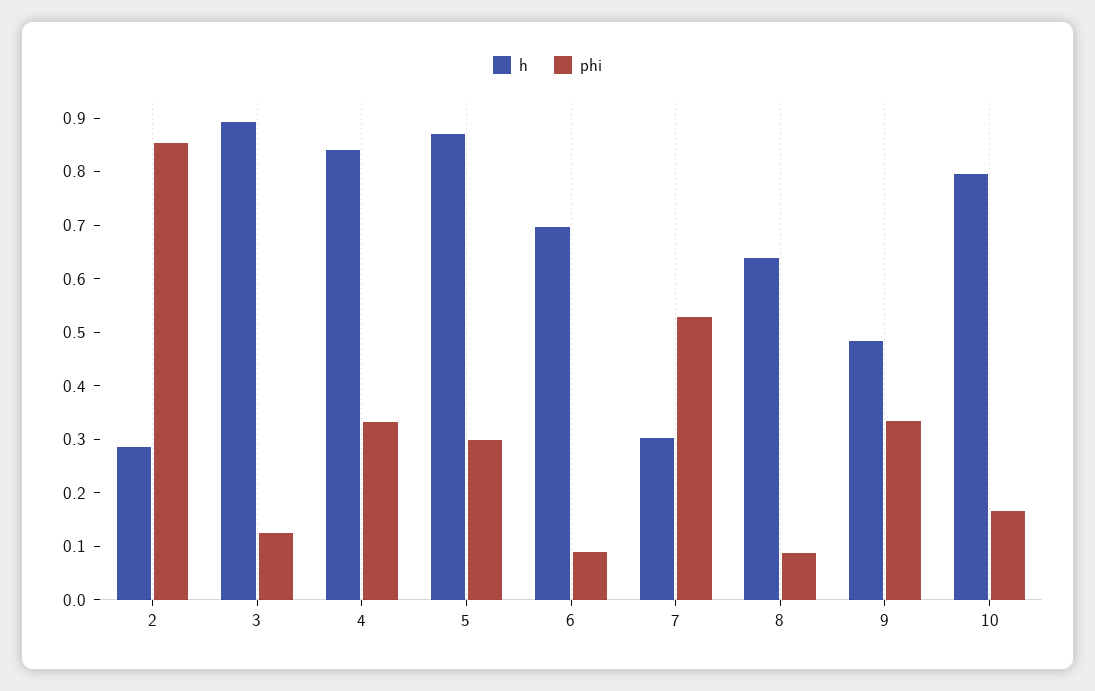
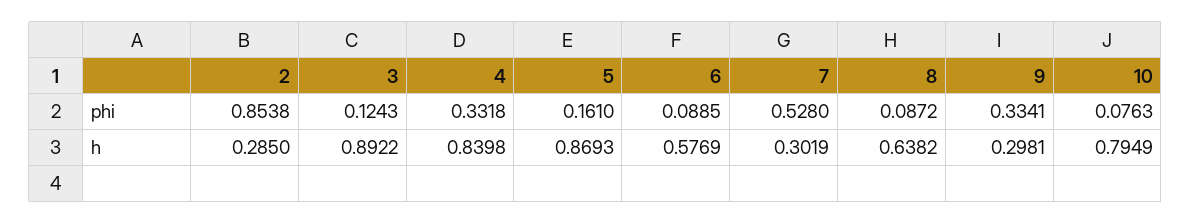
phi, 5: 0.3 -> 0.161
h, 6: 0.7 -> 0.5769
h, 9: 0.48 -> 0.2981
phi, 10: 0.16 -> 0.0763

